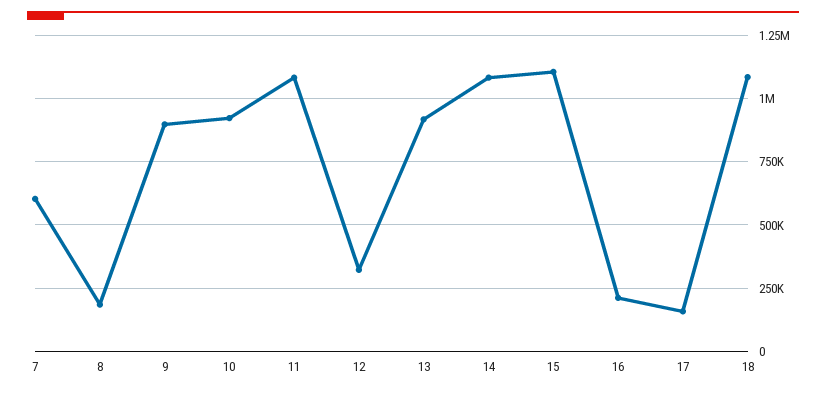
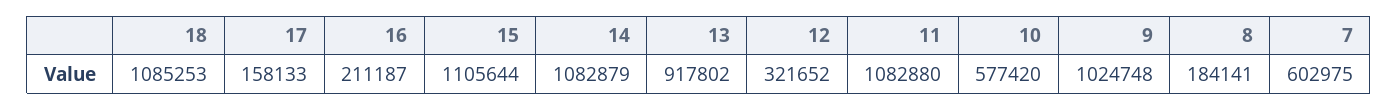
9: 900000 -> 1024748
10: 925000 -> 577420

